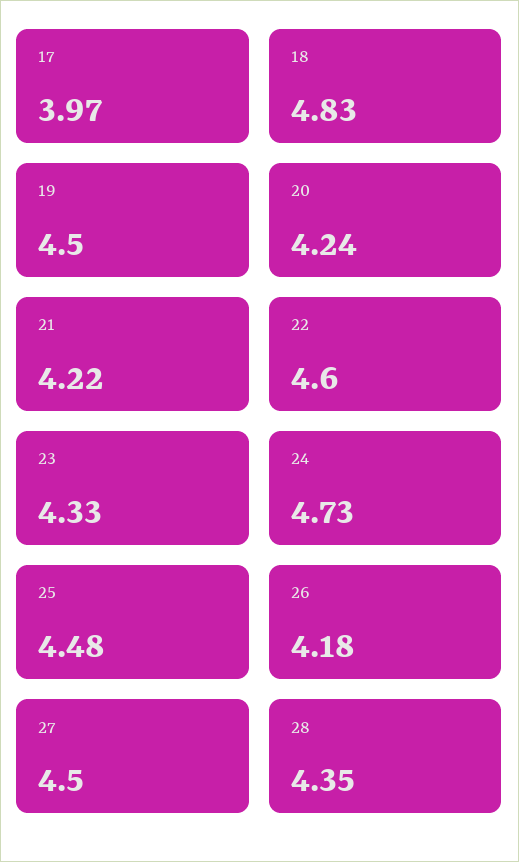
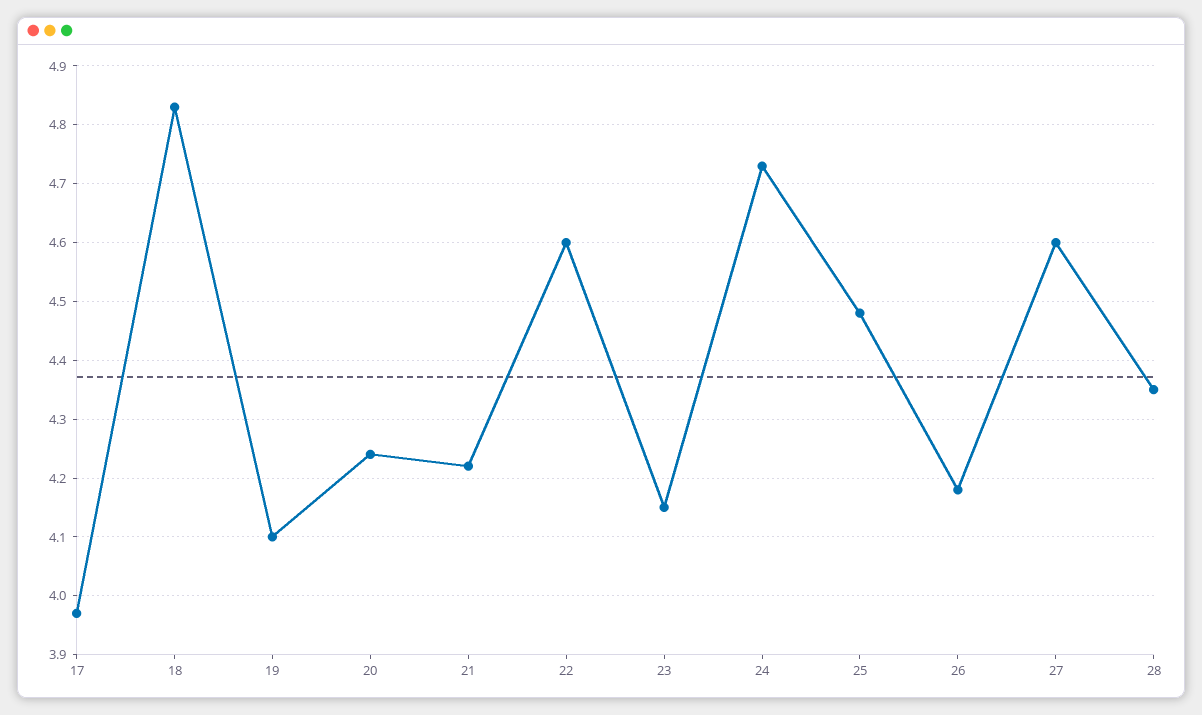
19: 4.5 -> 4.1
23: 4.33 -> 4.15
27: 4.5 -> 4.6

